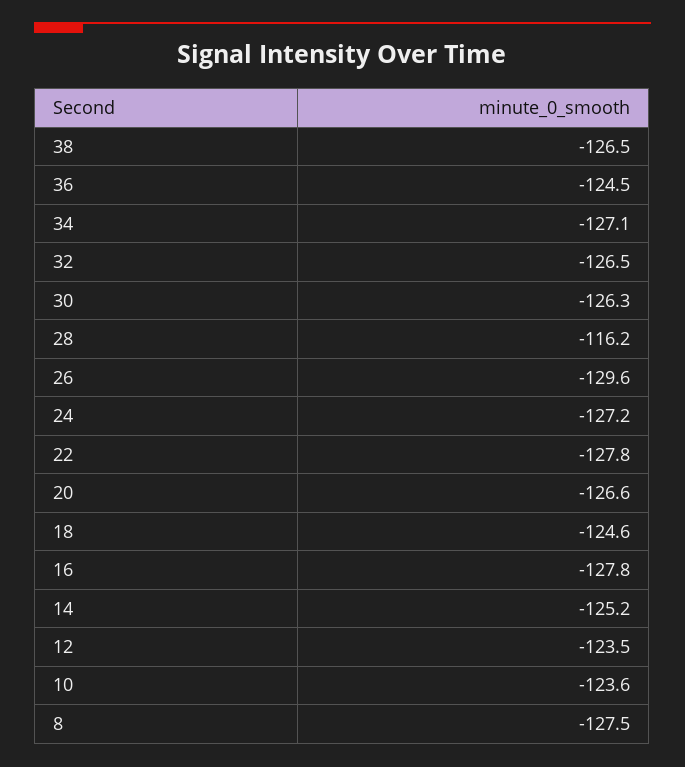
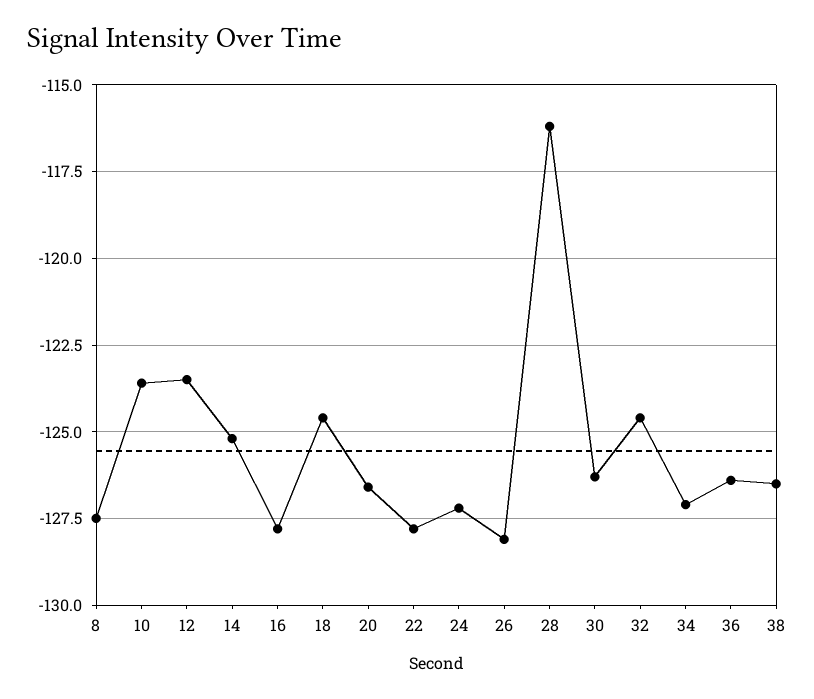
36: -124.5 -> -126.5
32: -126.5 -> -124.5
26: -129.6 -> -128

